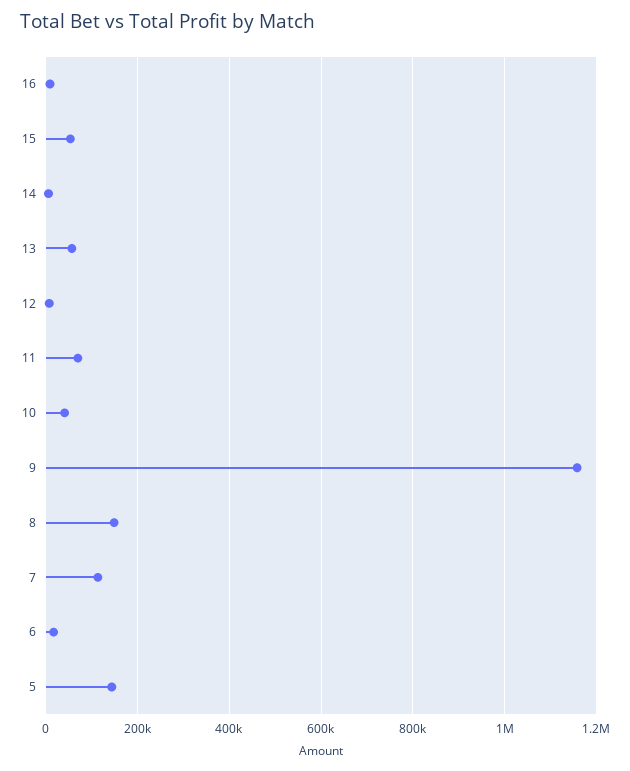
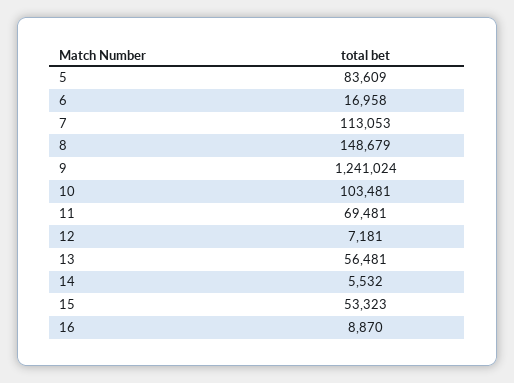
10: 40000 -> 103481
9: 1160000 -> 1241024
5: 140000 -> 83609

